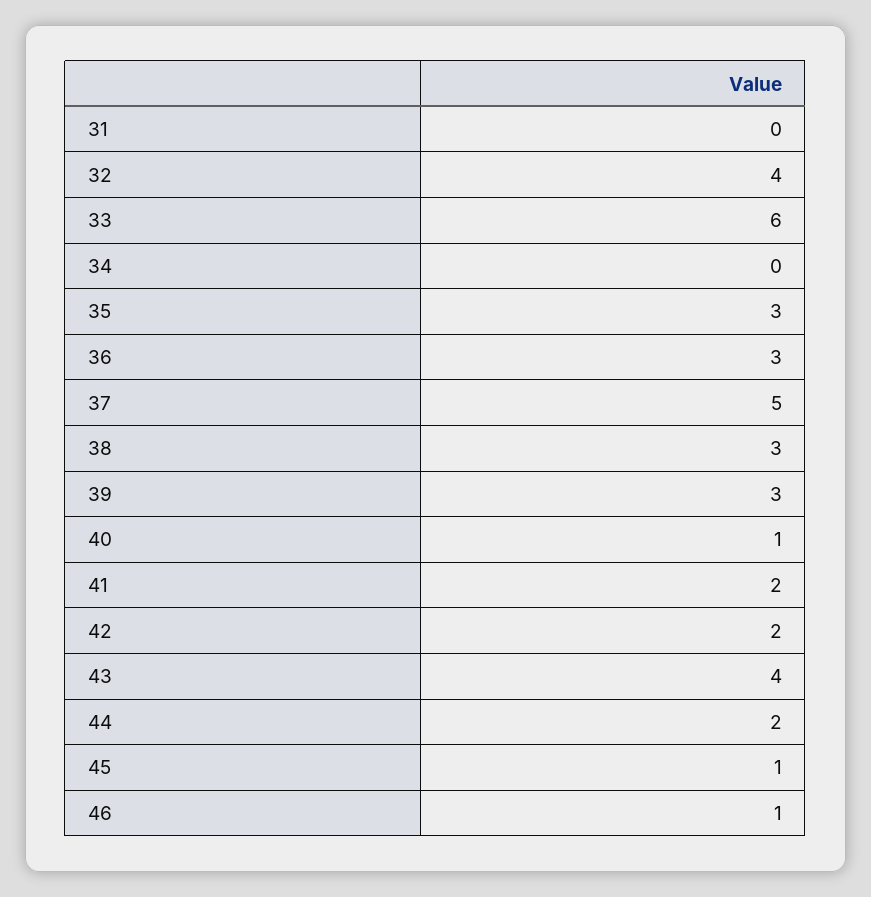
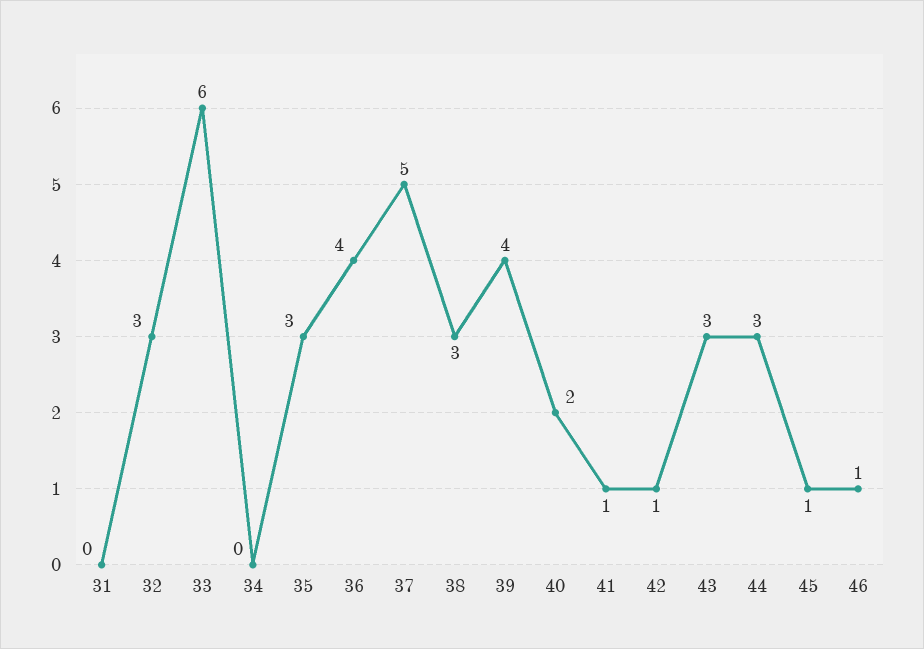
32: 4 -> 3
36: 3 -> 4
39: 3 -> 4
40: 1 -> 2
41: 2 -> 1
42: 2 -> 1
43: 4 -> 3
44: 2 -> 3

